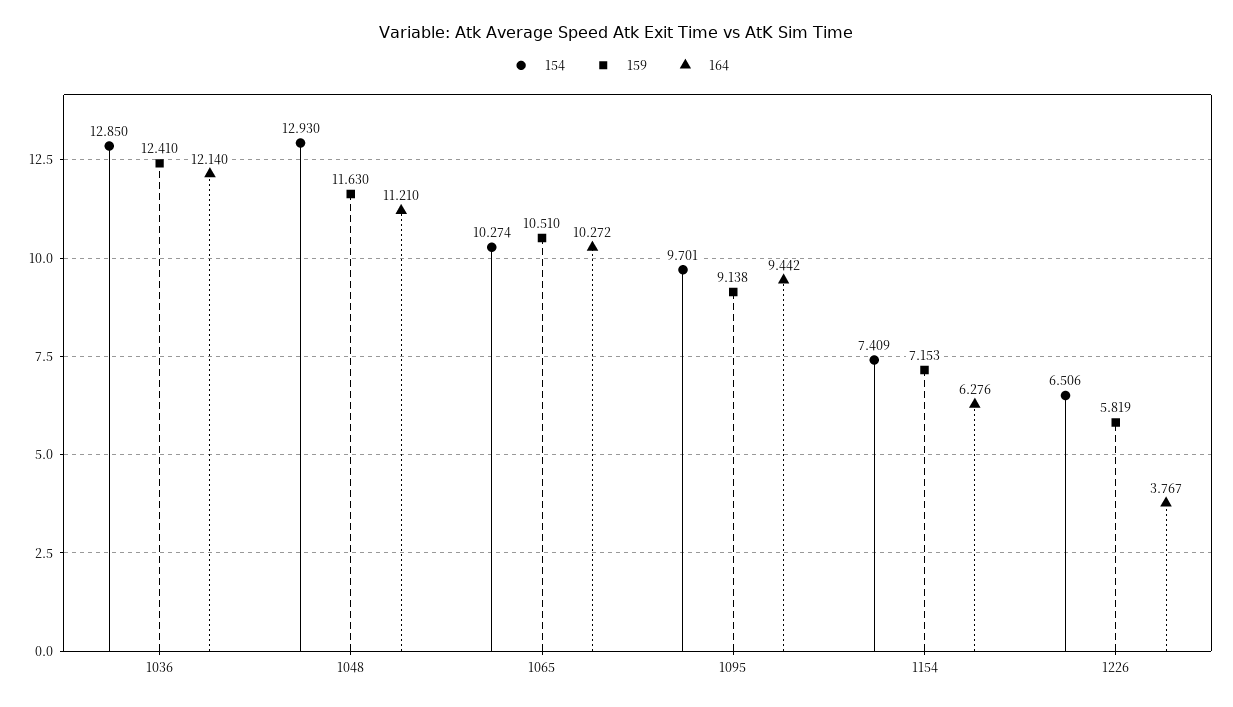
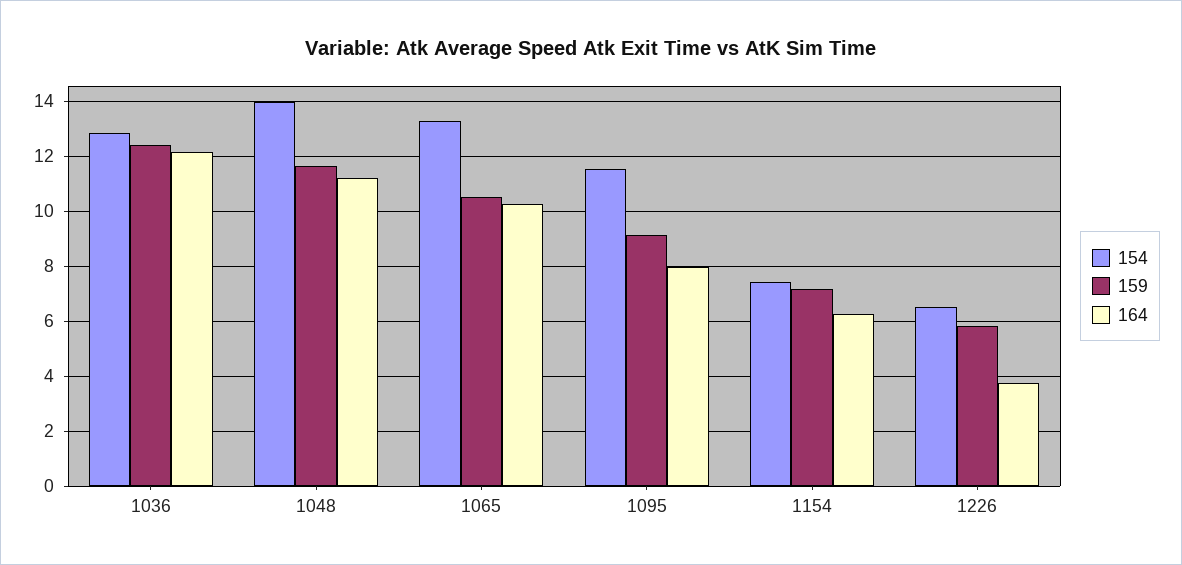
154, 1048: 12.93 -> 14
154, 1065: 10.274 -> 13.25
154, 1095: 9.701 -> 11.5
164, 1095: 9.442 -> 8

